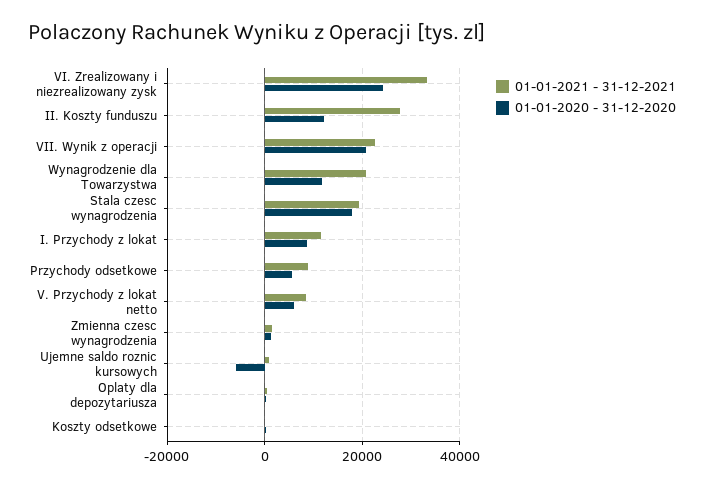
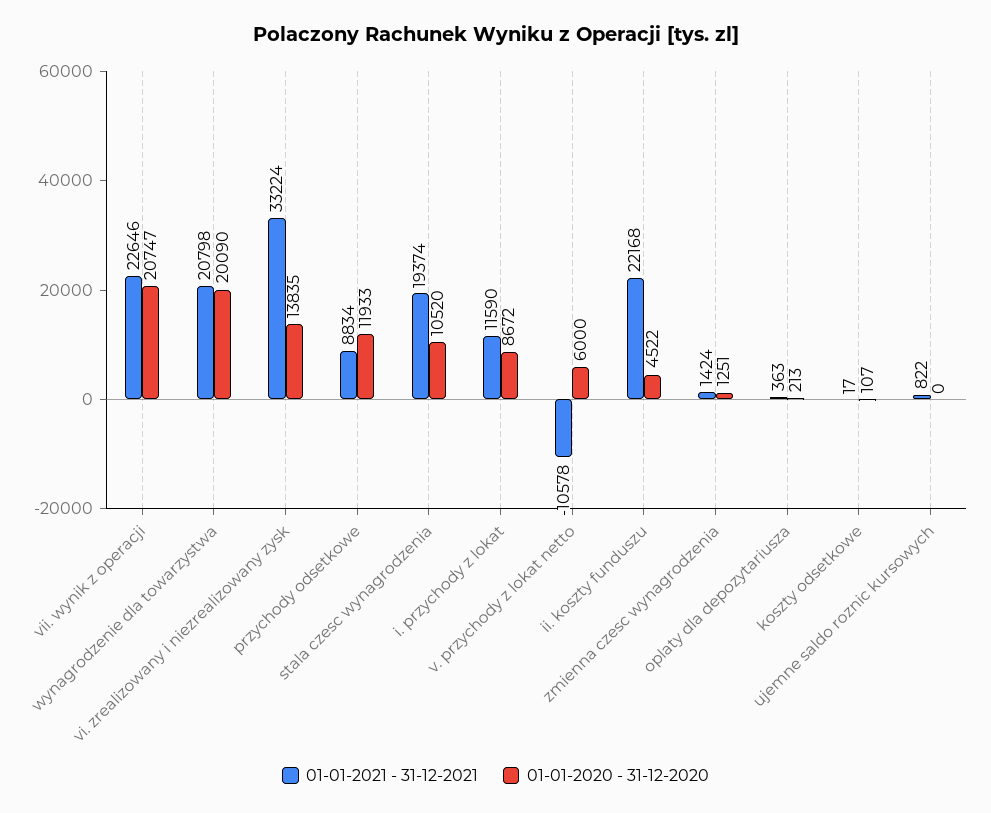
01-01-2020 - 31-12-2020, VI. Zrealizowany i niezrealizowany zysk: 24000 -> 13835
01-01-2021 - 31-12-2021, II. Koszty funduszu: 28000 -> 22168
01-01-2020 - 31-12-2020, II. Koszty funduszu: 12000 -> 4522
01-01-2020 - 31-12-2020, Wynagrodzenie dla Towarzystwa: 12000 -> 20090
01-01-2020 - 31-12-2020, Stala czesc wynagrodzenia: 18000 -> 10520
01-01-2020 - 31-12-2020, Przychody odsetkowe: 6000 -> 11933
01-01-2021 - 31-12-2021, V. Przychody z lokat netto: 8000 -> -10578
01-01-2020 - 31-12-2020, Ujemne saldo roznic kursowych: -6000 -> 0

